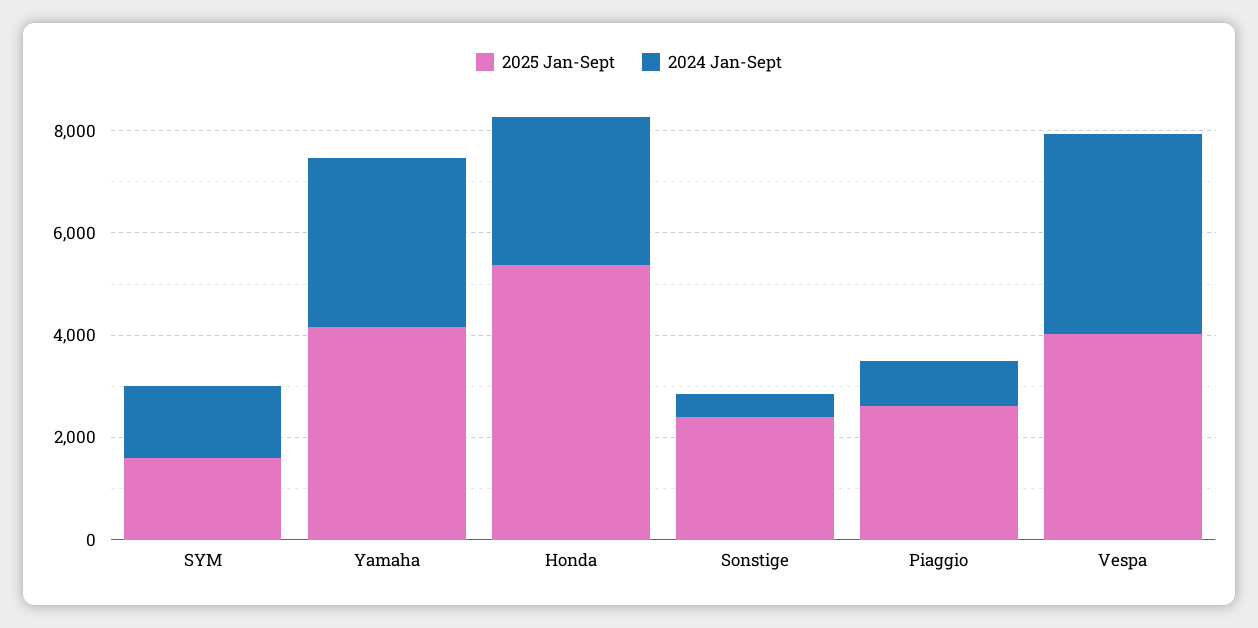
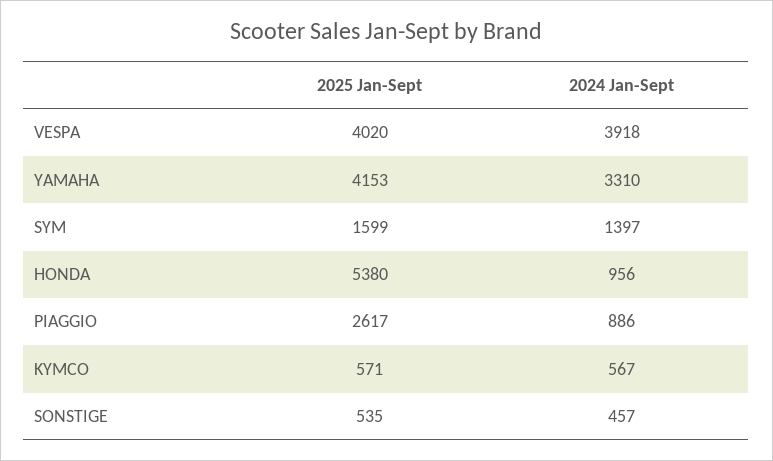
2024 Jan-Sept, Honda: 3000 -> 956
2025 Jan-Sept, Sonstige: 2500 -> 535
2025 Jan-Sept, KYMCO: none -> 571
2024 Jan-Sept, KYMCO: none -> 567

